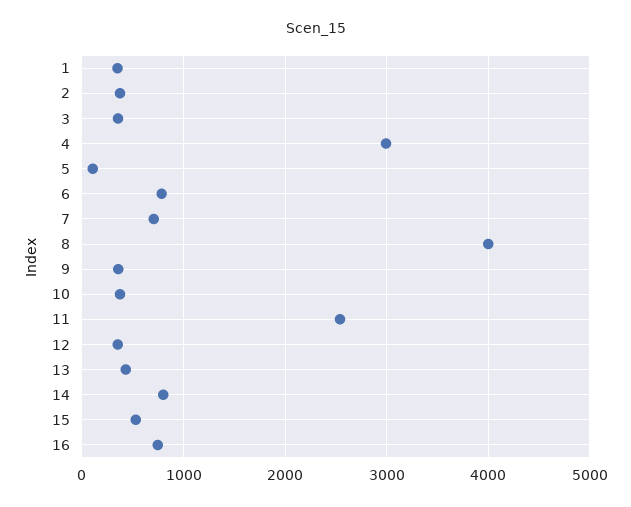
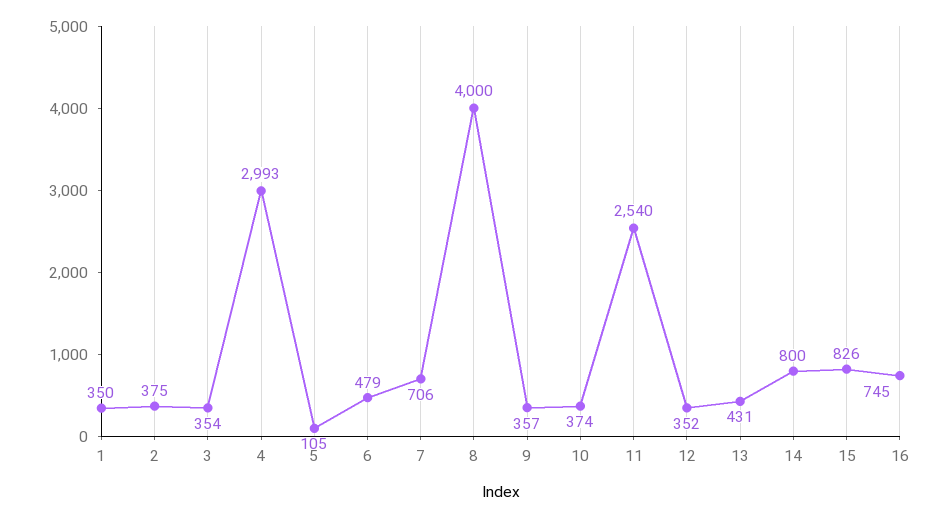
6: 800 -> 479
15: 500 -> 826

